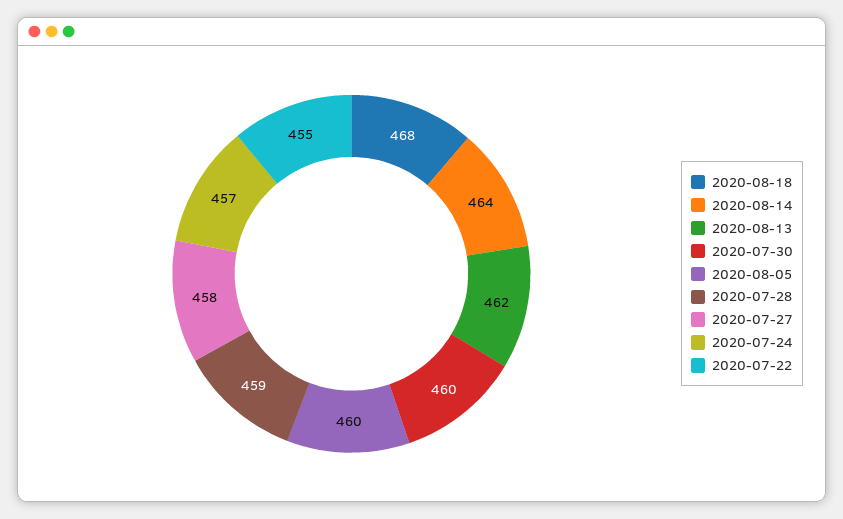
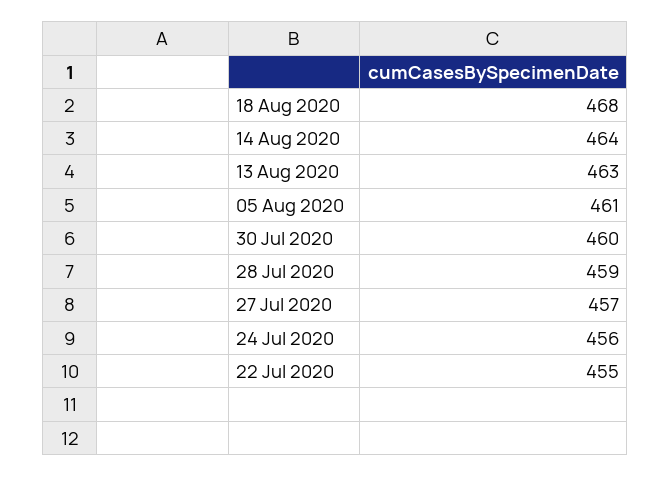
2020-08-13: 462 -> 463
2020-08-05: 460 -> 461
2020-07-27: 458 -> 457
2020-07-24: 457 -> 456

